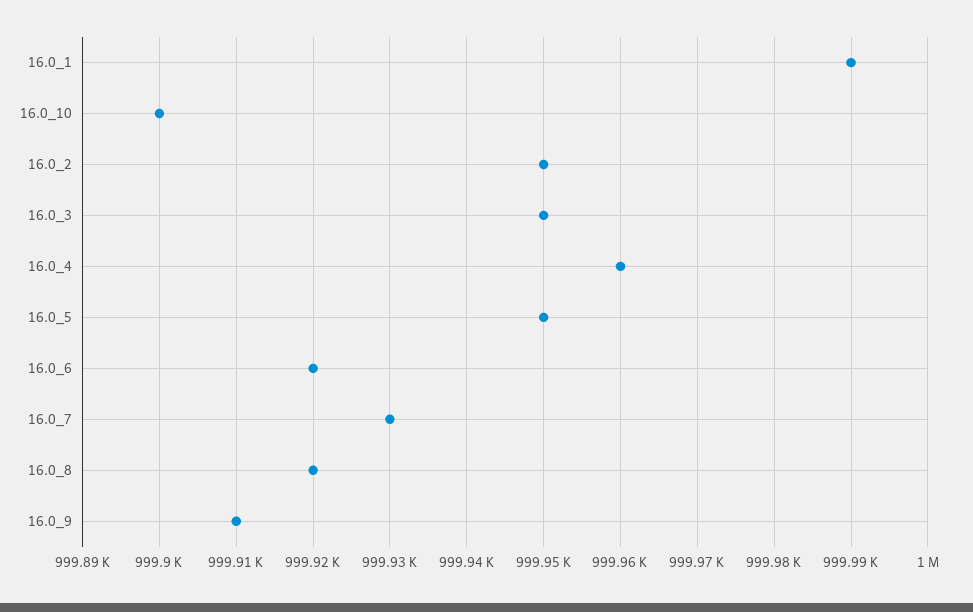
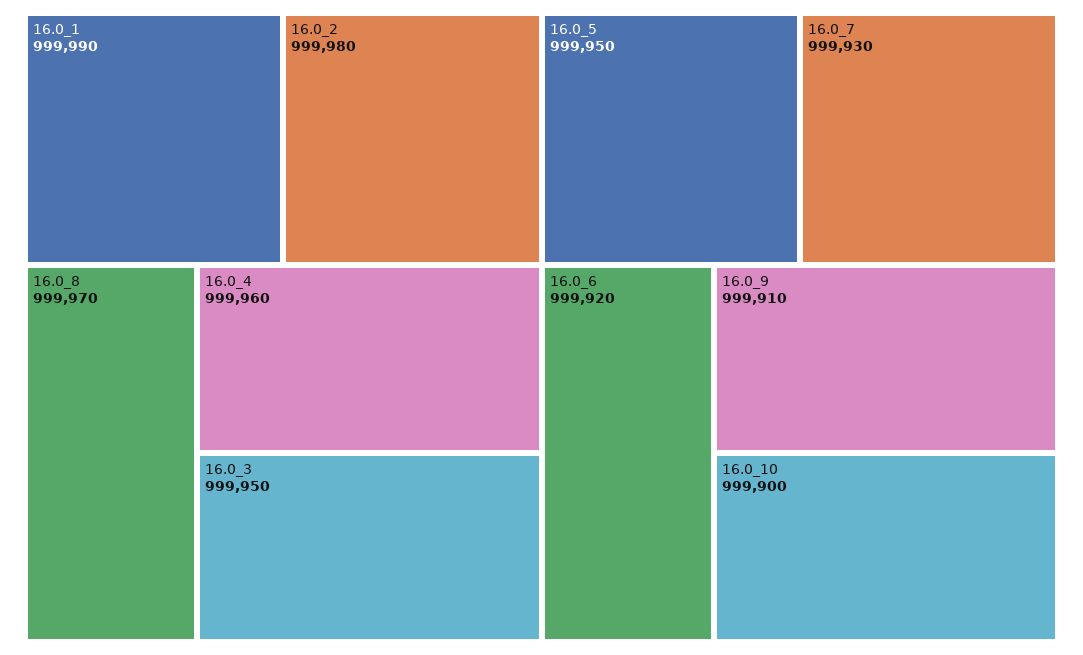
16.0_2: 999950 -> 999980
16.0_8: 999920 -> 999970

